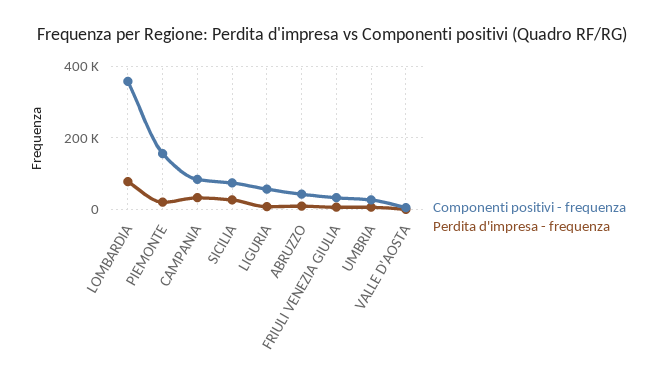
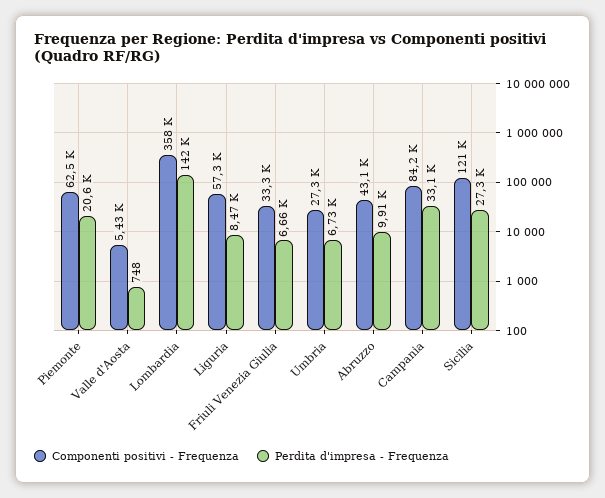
Perdita d'impresa - frequenza, LOMBARDIA: 80000 -> 142000
Componenti positivi - frequenza, PIEMONTE: 160000 -> 62500
Componenti positivi - frequenza, SICILIA: 80000 -> 121000

